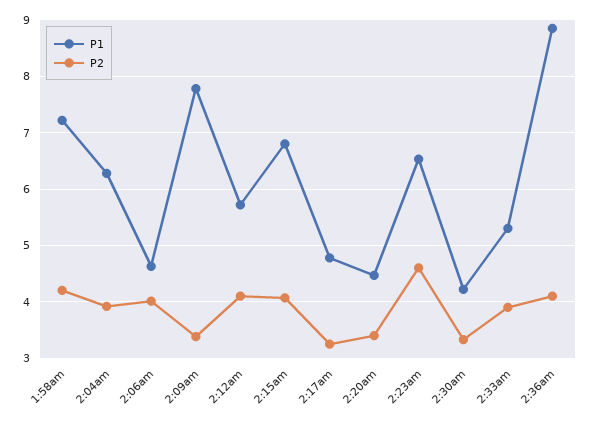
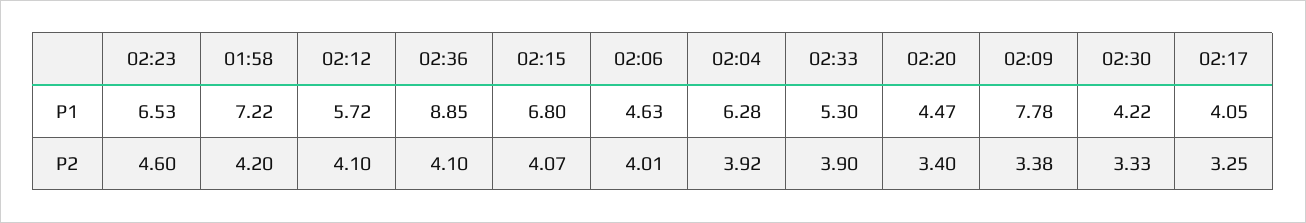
P1, 2:17am: 4.8 -> 4.05

